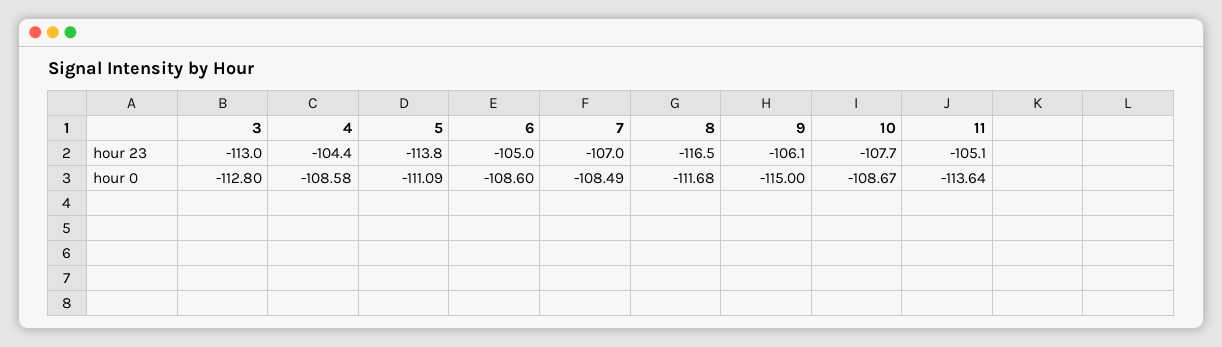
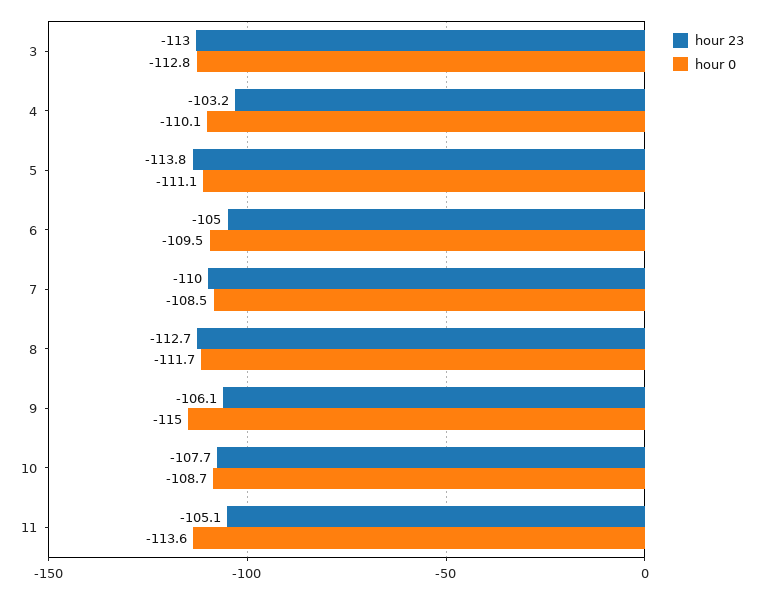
hour 23, 4: -104.4 -> -103.2
hour 23, 7: -107 -> -110
hour 23, 8: -116.5 -> -112.7
hour 0, 4: -108.58 -> -110.1
hour 0, 6: -108.6 -> -109.5

